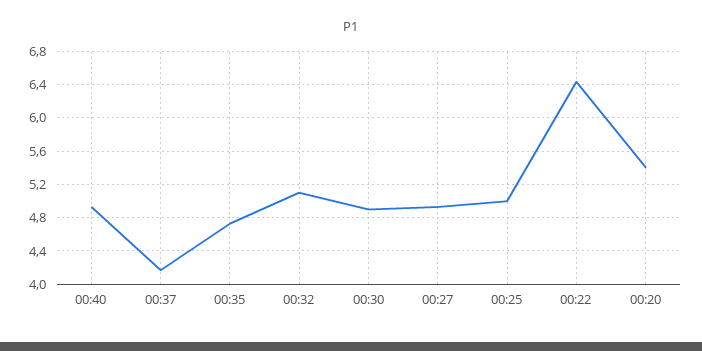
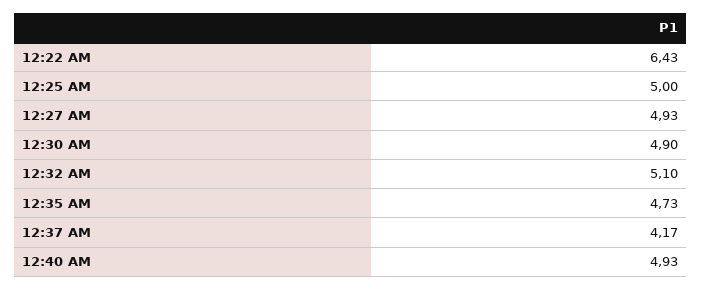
00:20: 5.4 -> none

